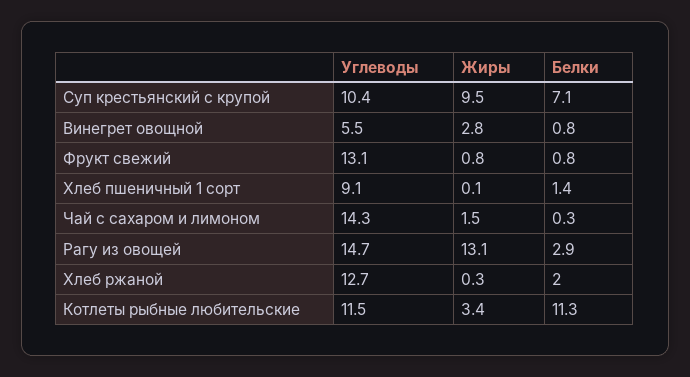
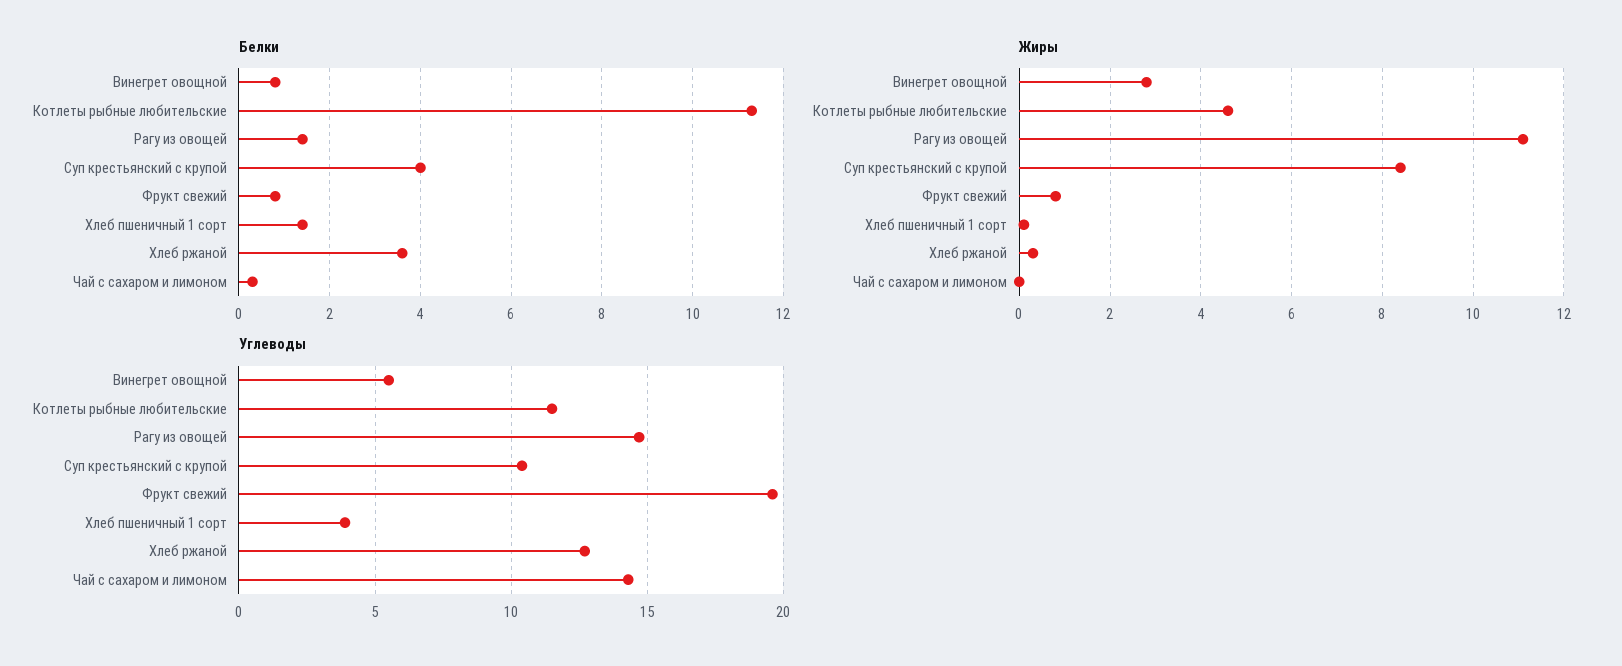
Жиры, Суп крестьянский с крупой: 9.5 -> 8.5
Белки, Суп крестьянский с крупой: 7.1 -> 4
Углеводы, Фрукт свежий: 13.1 -> 19.5
Углеводы, Хлеб пшеничный 1 сорт: 9.1 -> 4
Жиры, Чай с сахаром и лимоном: 1.5 -> 0
Жиры, Рагу из овощей: 13.1 -> 11
Белки, Рагу из овощей: 2.9 -> 1.5
Белки, Хлеб ржаной: 2 -> 3.5
Жиры, Котлеты рыбные любительские: 3.4 -> 4.5

